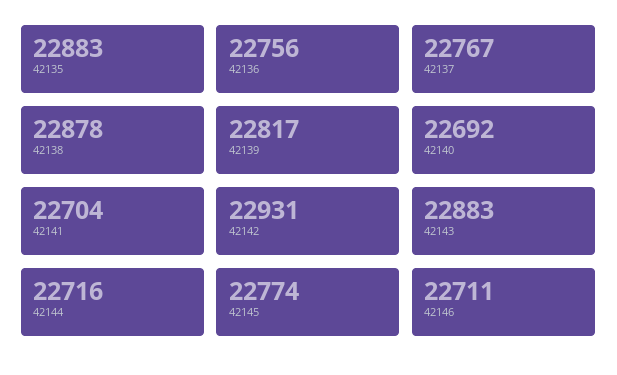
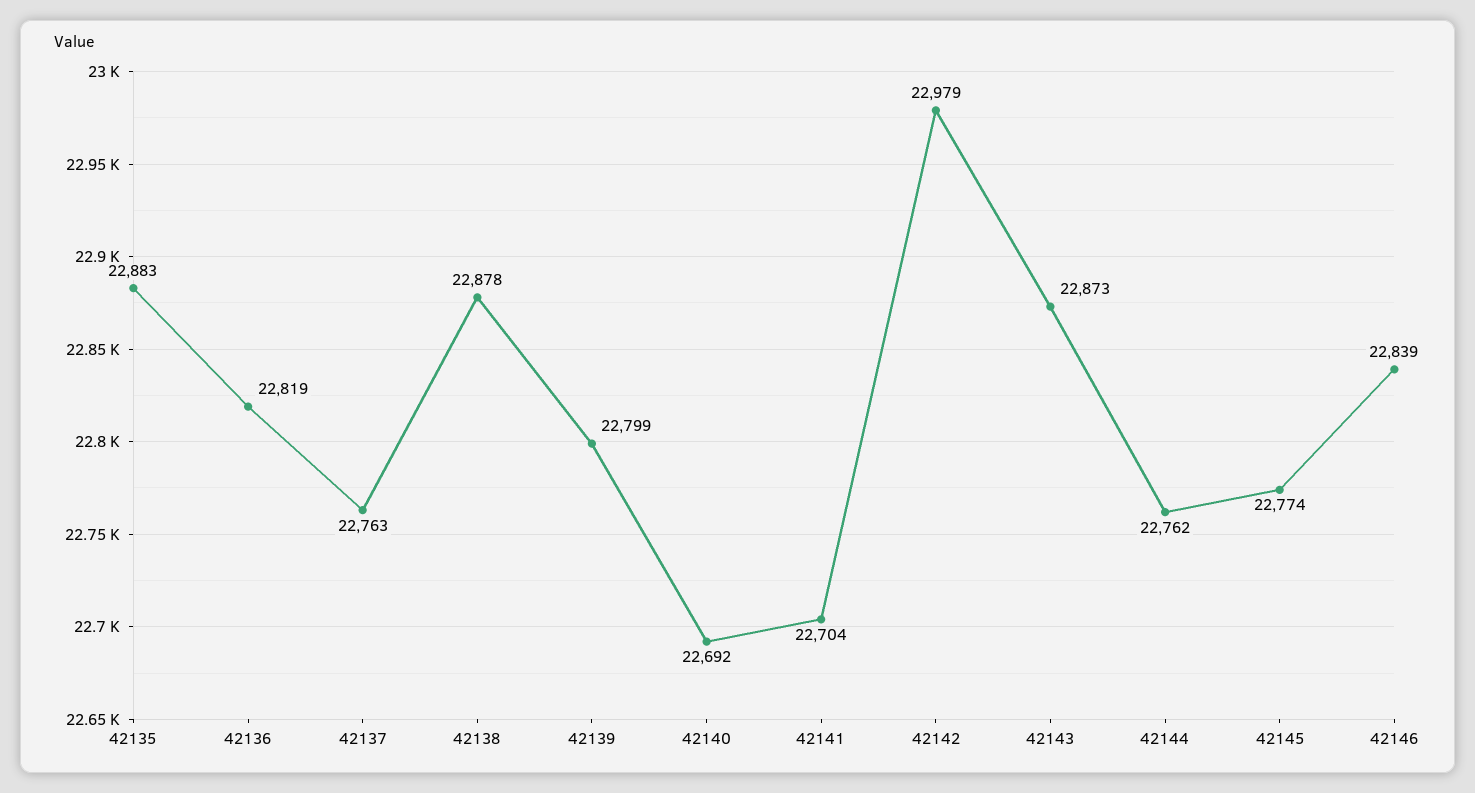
42136: 22756 -> 22819
42137: 22767 -> 22763
42139: 22817 -> 22799
42142: 22931 -> 22979
42143: 22883 -> 22873
42144: 22716 -> 22762
42146: 22711 -> 22839

